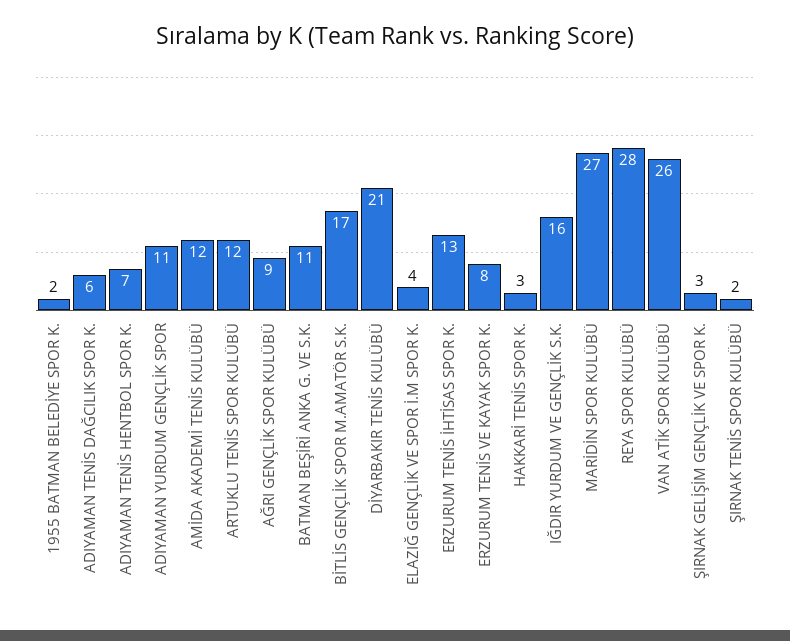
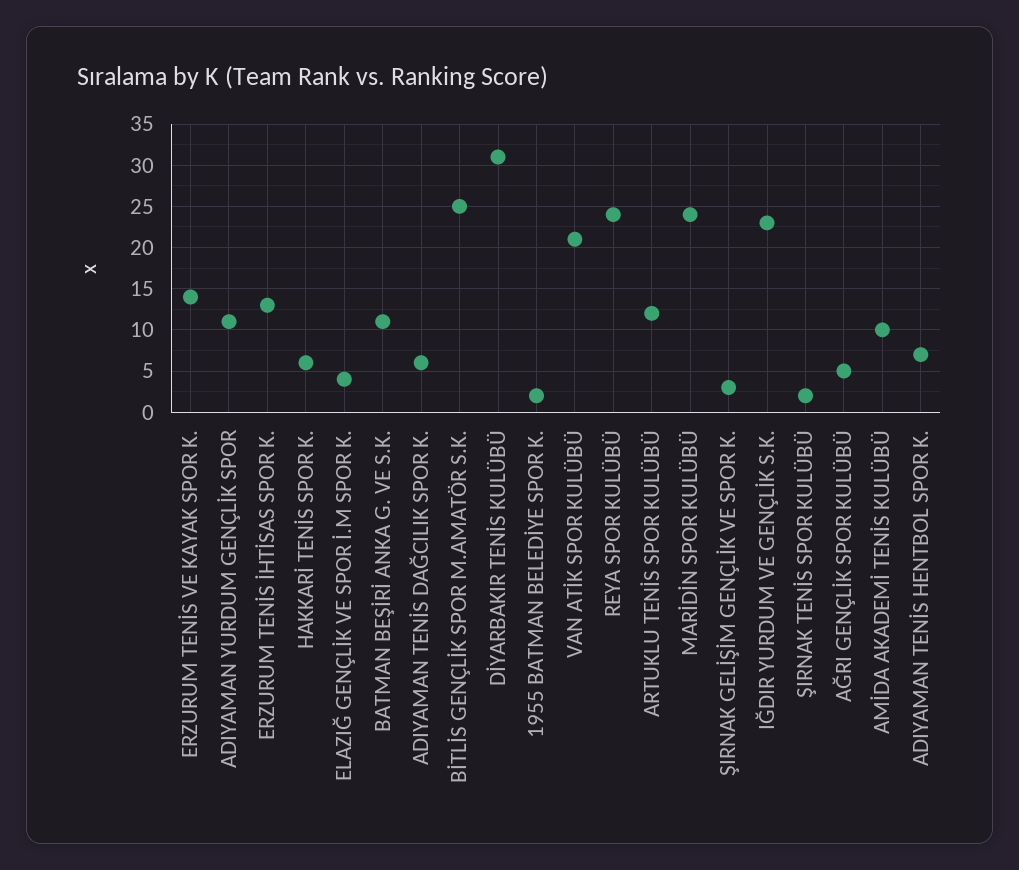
AMİDA AKADEMİ TENİS KULÜBÜ: 12 -> 10
AĞRI GENÇLİK SPOR KULÜBÜ: 9 -> 5
BİTLİS GENÇLİK SPOR M.AMATÖR S.K.: 17 -> 25
DİYARBAKIR TENİS KULÜBÜ: 21 -> 31
ERZURUM TENİS VE KAYAK SPOR K.: 8 -> 14
HAKKARİ TENİS SPOR K.: 3 -> 6
IĞDIR YURDUM VE GENÇLİK S.K.: 16 -> 23
MARİDİN SPOR KULÜBÜ: 27 -> 24
REYA SPOR KULÜBÜ: 28 -> 24
VAN ATİK SPOR KULÜBÜ: 26 -> 21

